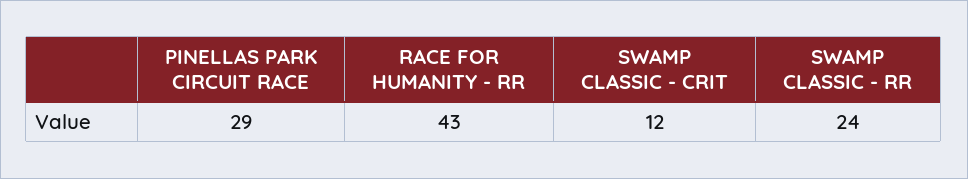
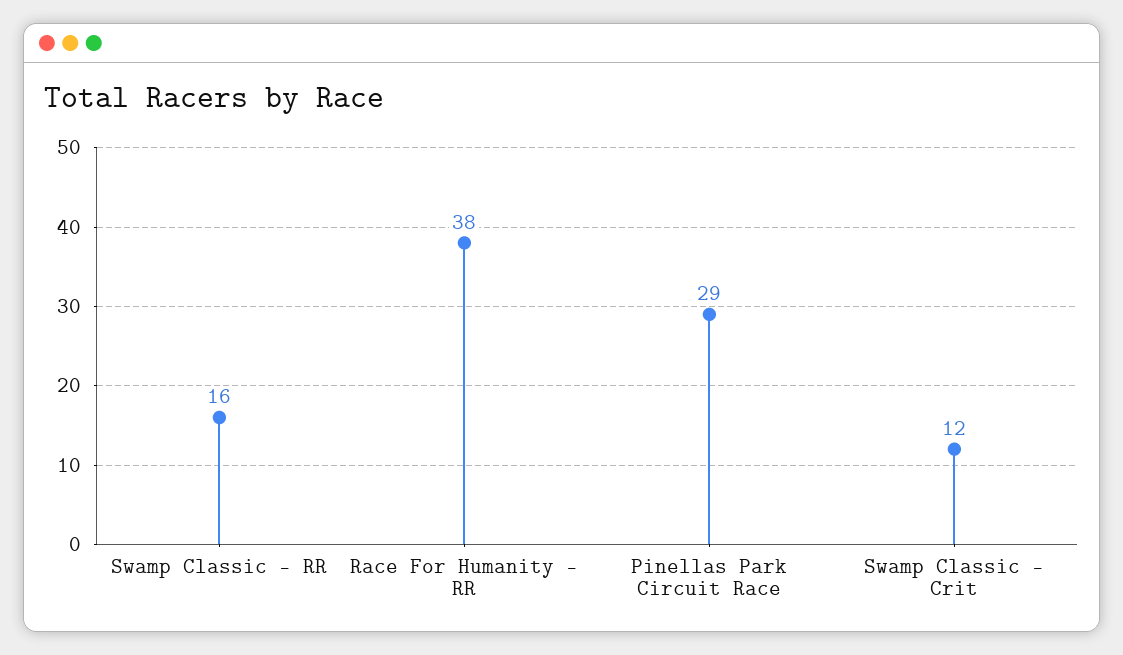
RACE FOR HUMANITY - RR: 43 -> 38
SWAMP CLASSIC - RR: 24 -> 16

